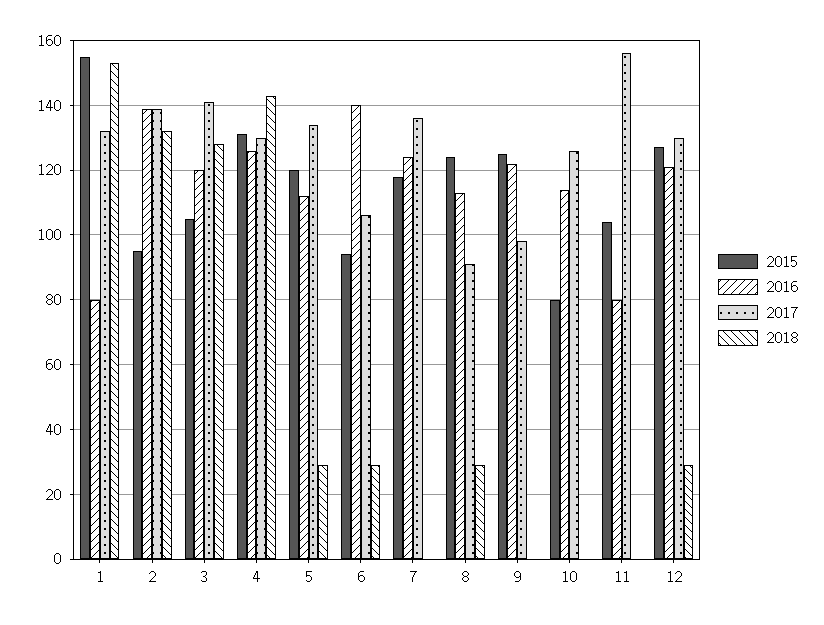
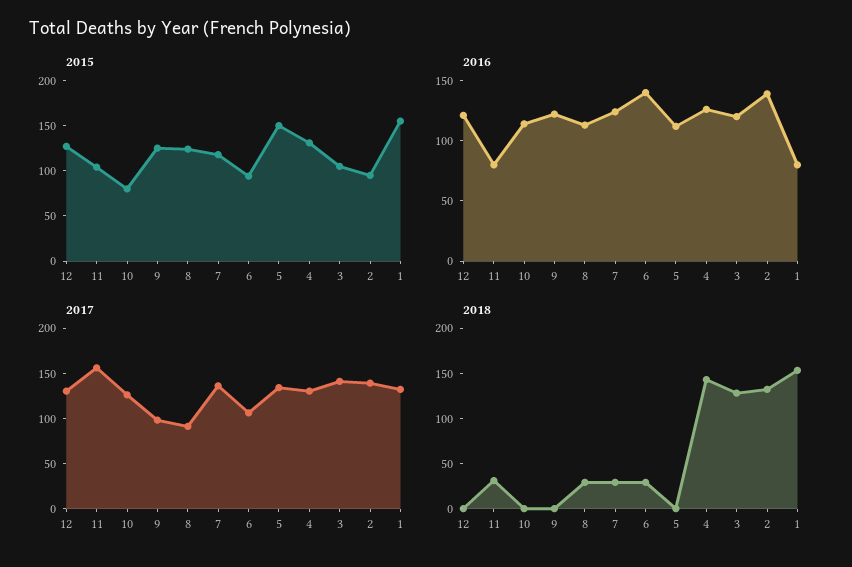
2015, 5: 120 -> 150
2018, 5: 30 -> 0
2018, 7: 0 -> 30
2018, 11: 0 -> 30
2018, 12: 30 -> 0

